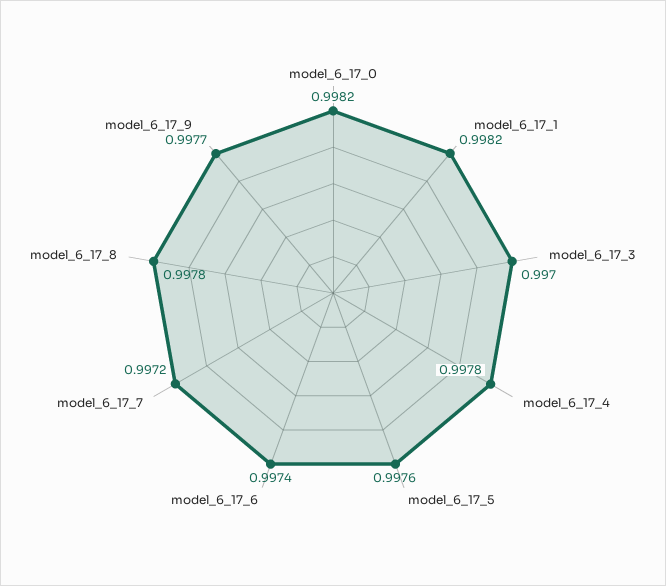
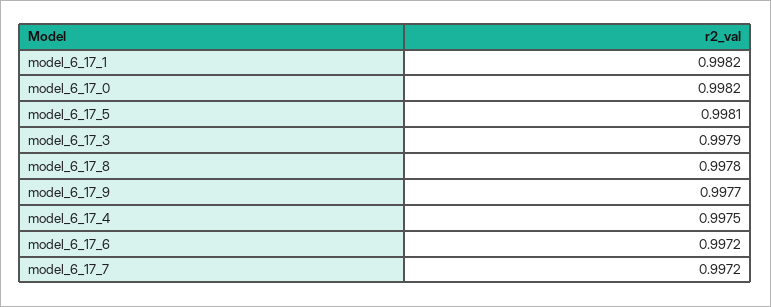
model_6_17_3: 0.997 -> 0.9979
model_6_17_4: 0.9978 -> 0.9975
model_6_17_5: 0.9976 -> 0.9981
model_6_17_6: 0.9974 -> 0.9972

